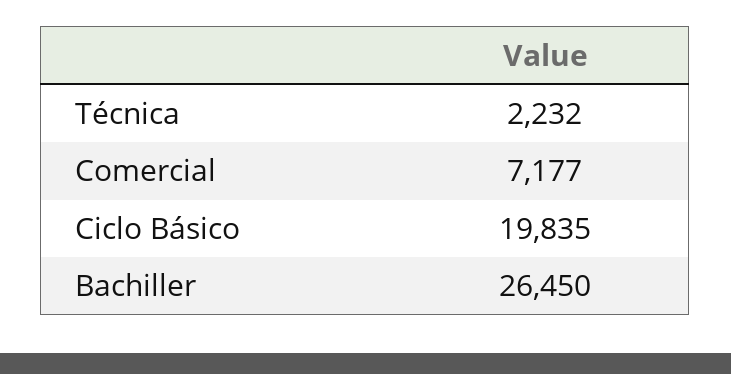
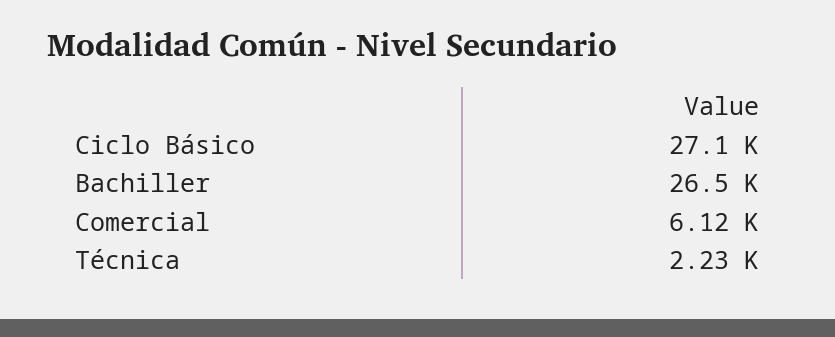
Comercial: 7177 -> 6120
Ciclo Básico: 19835 -> 27100

